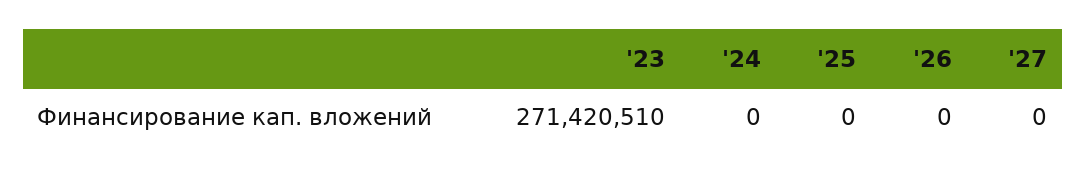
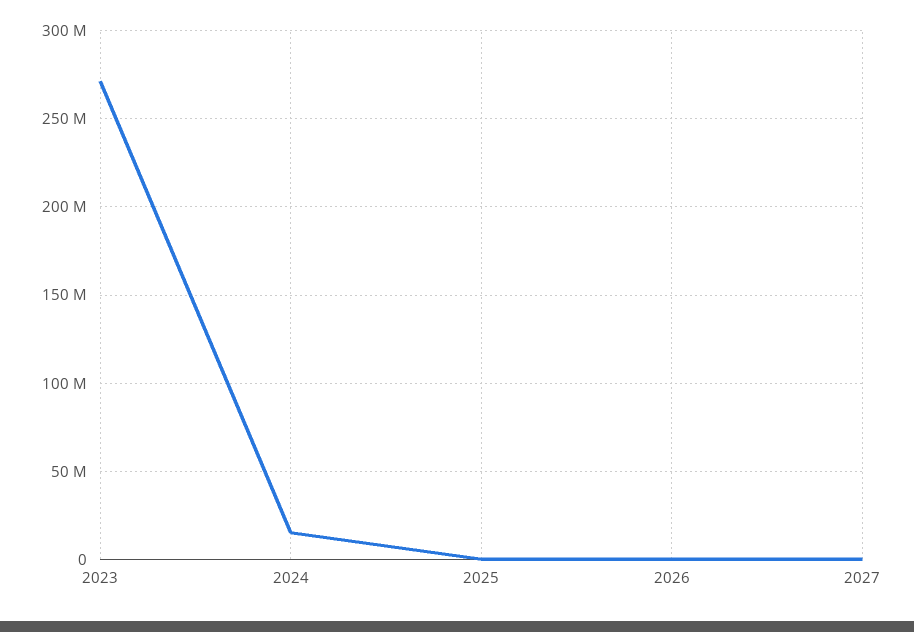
'24: 0 -> 15000000

